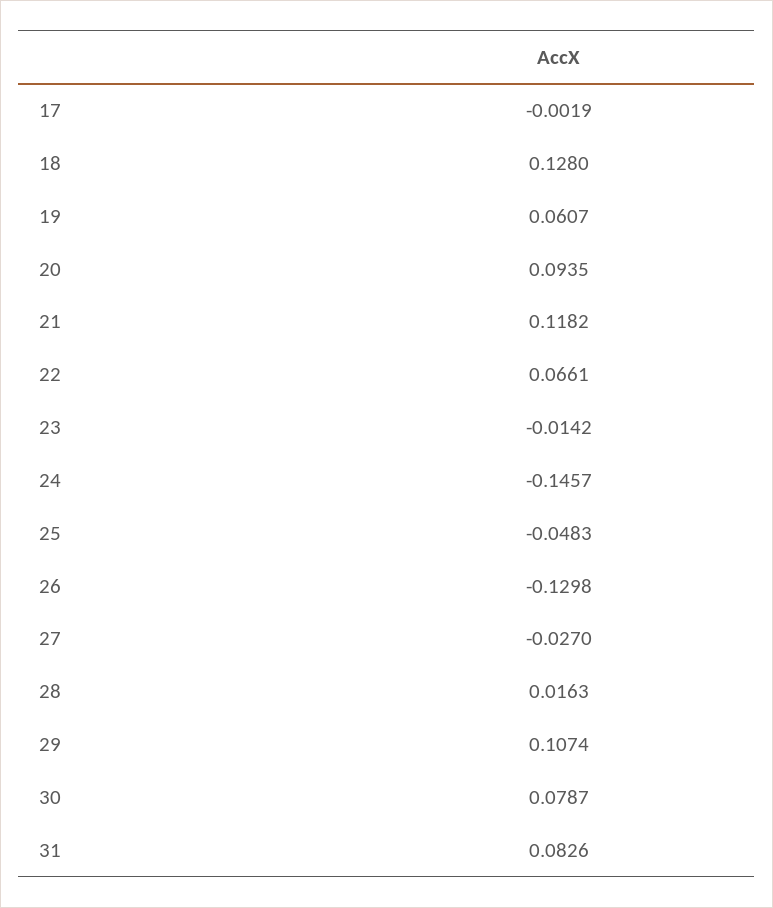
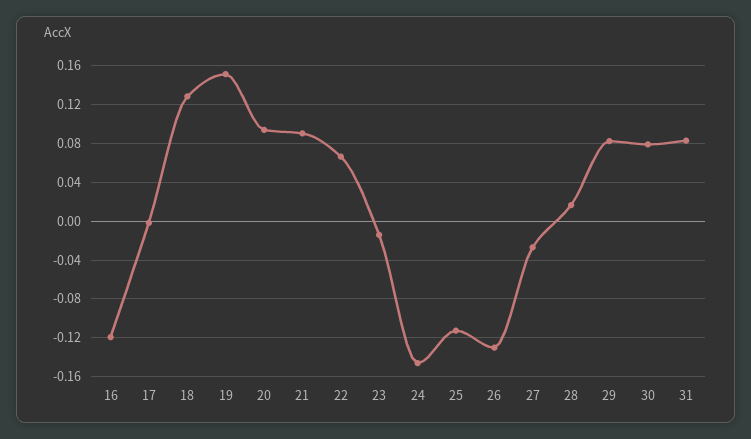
19: 0.0607 -> 0.15
21: 0.1182 -> 0.09
25: -0.0483 -> -0.11
29: 0.1074 -> 0.08
16: none -> -0.12

